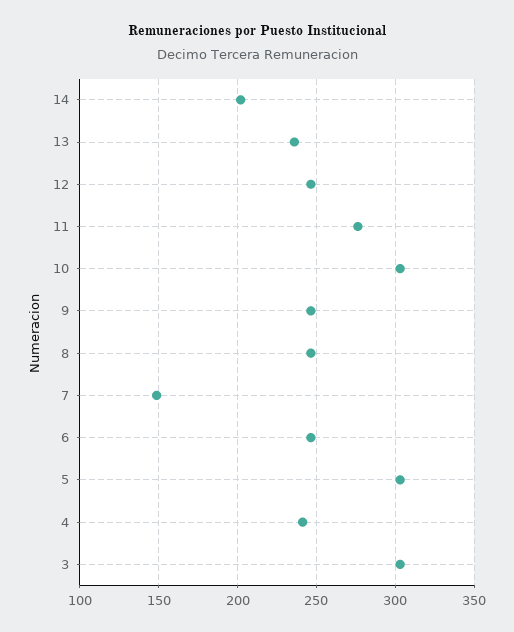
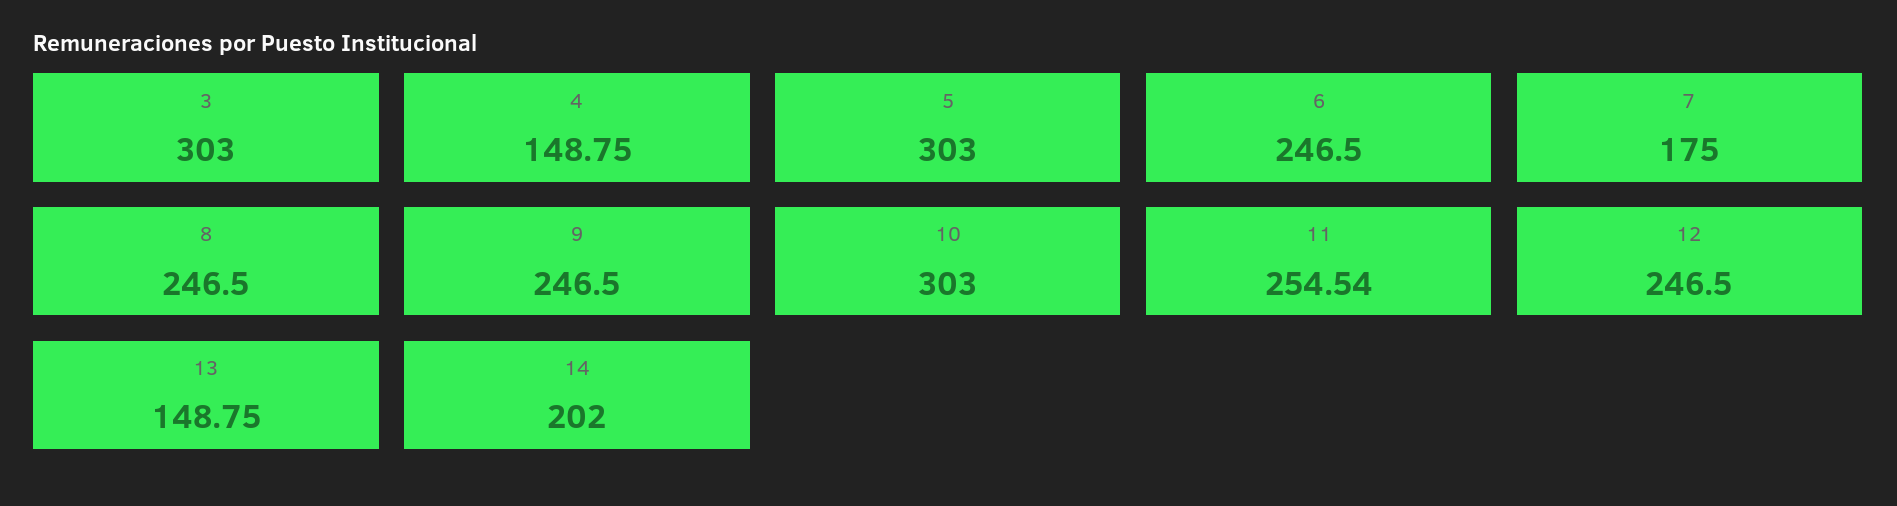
13: 235 -> 148.75
11: 275 -> 254.54
7: 150 -> 175
4: 240 -> 148.75

